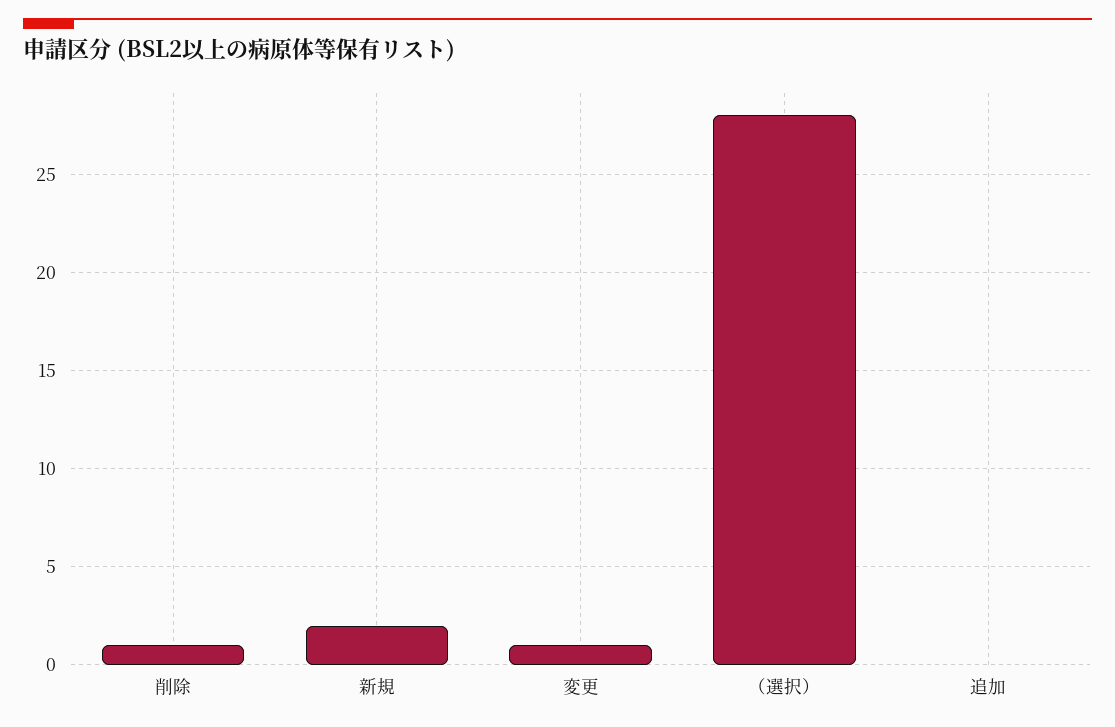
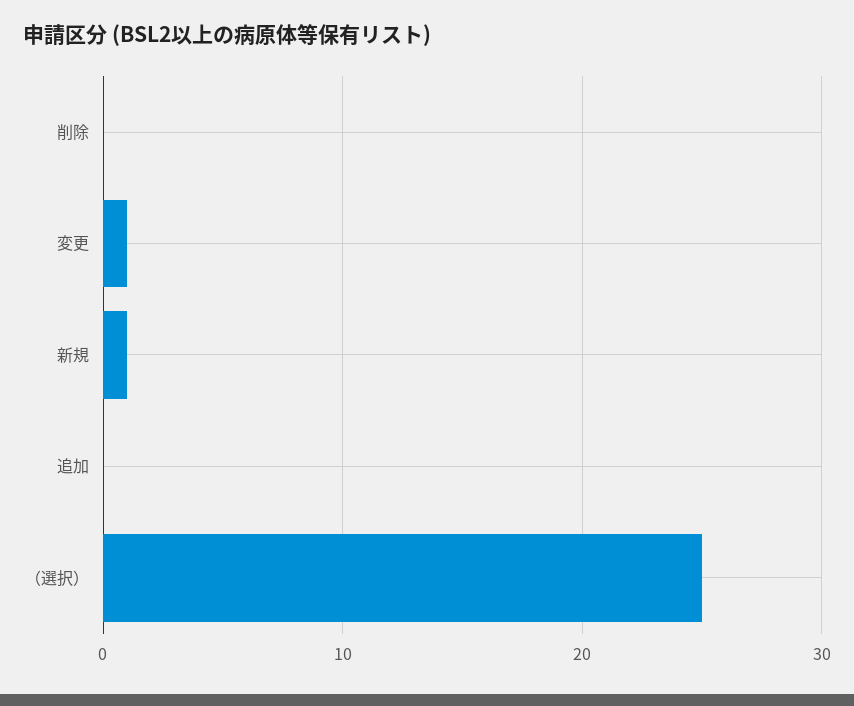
削除: 1 -> 0
新規: 2 -> 1
（選択）: 28 -> 25

